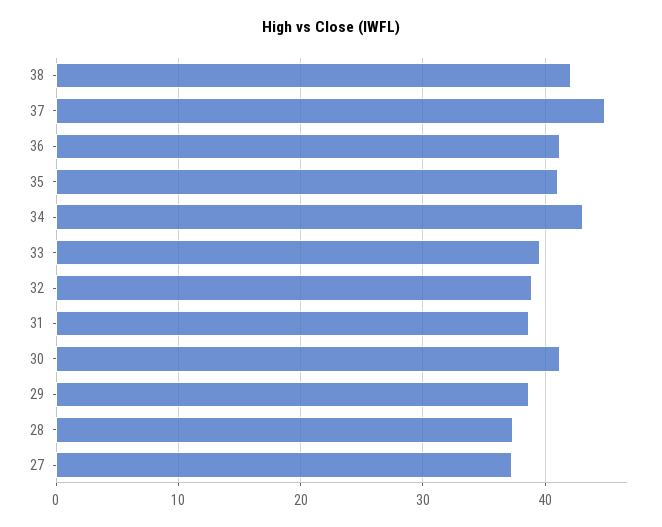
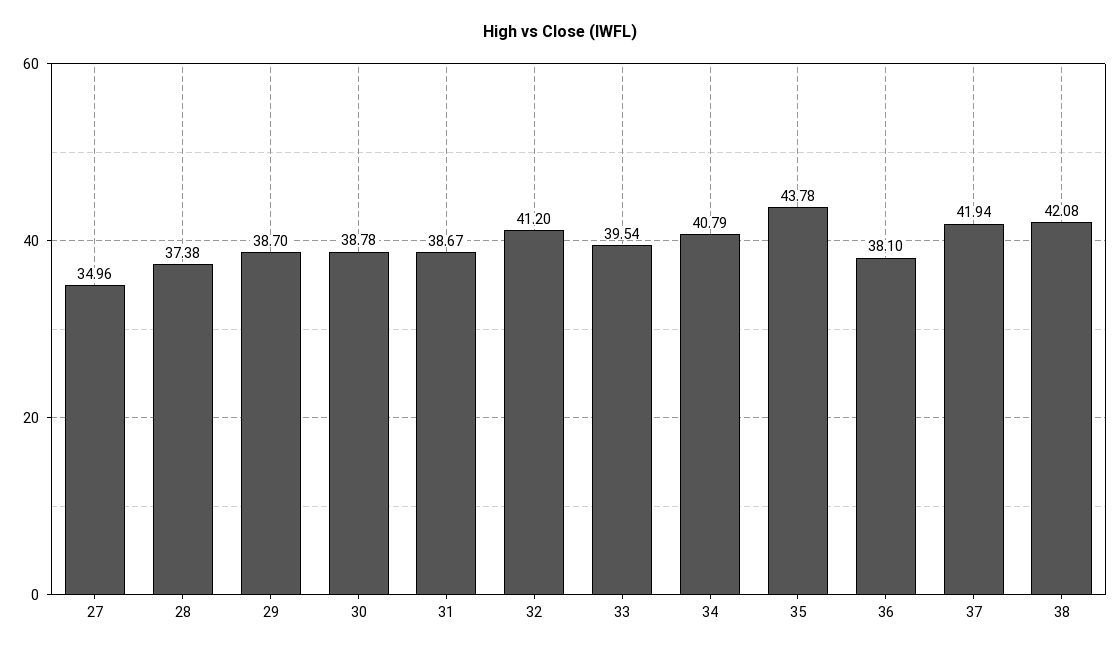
37: 45 -> 41.94
36: 41 -> 38.1
35: 41 -> 43.78
34: 43 -> 40.79
32: 39 -> 41.2
30: 41 -> 38.78
27: 37 -> 34.96

